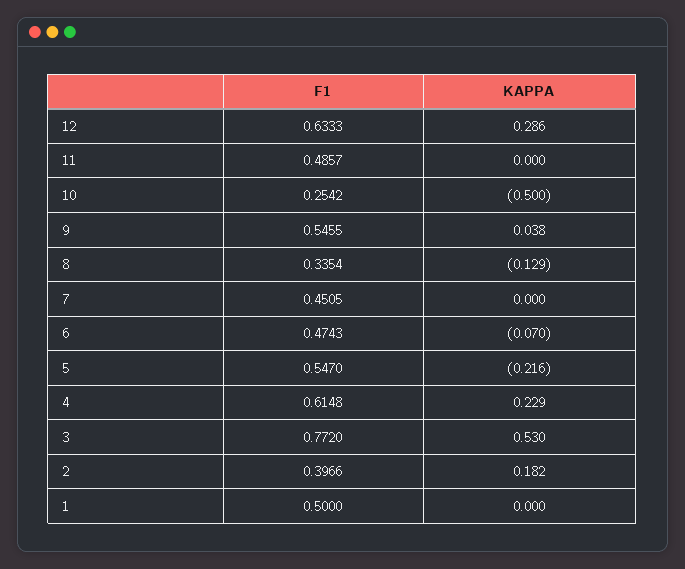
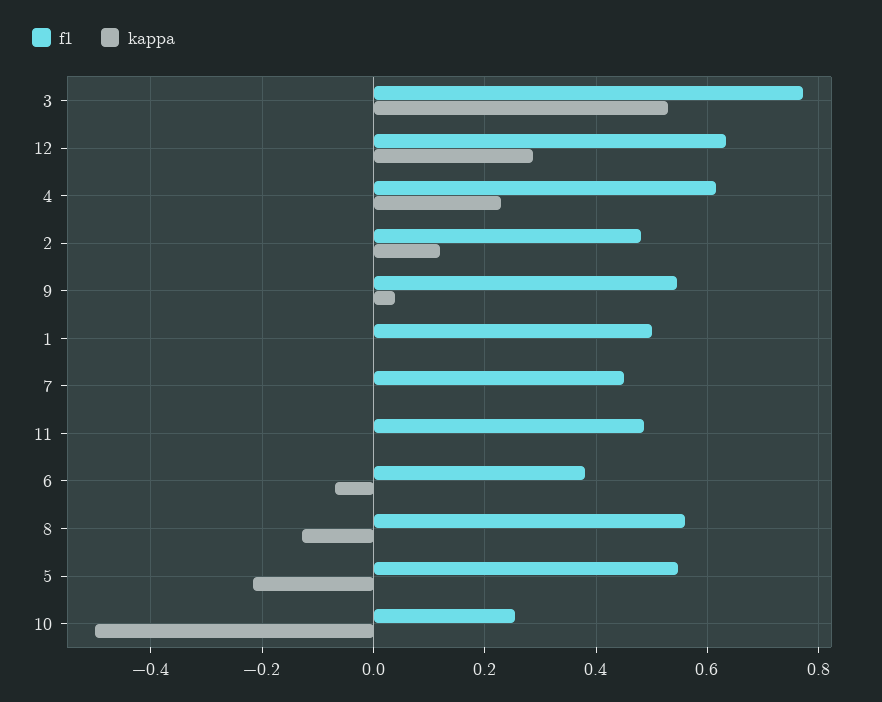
F1, 8: 0.3354 -> 0.56
F1, 6: 0.4743 -> 0.38
F1, 2: 0.3966 -> 0.48
KAPPA, 2: 0.182 -> 0.12

